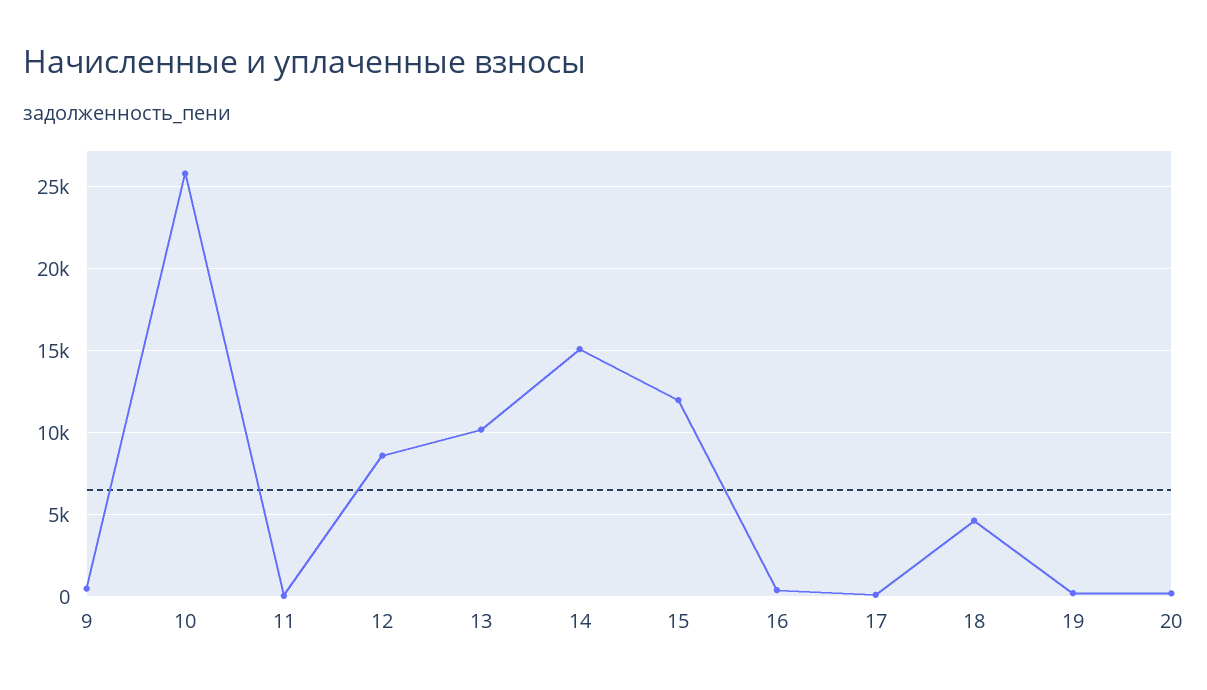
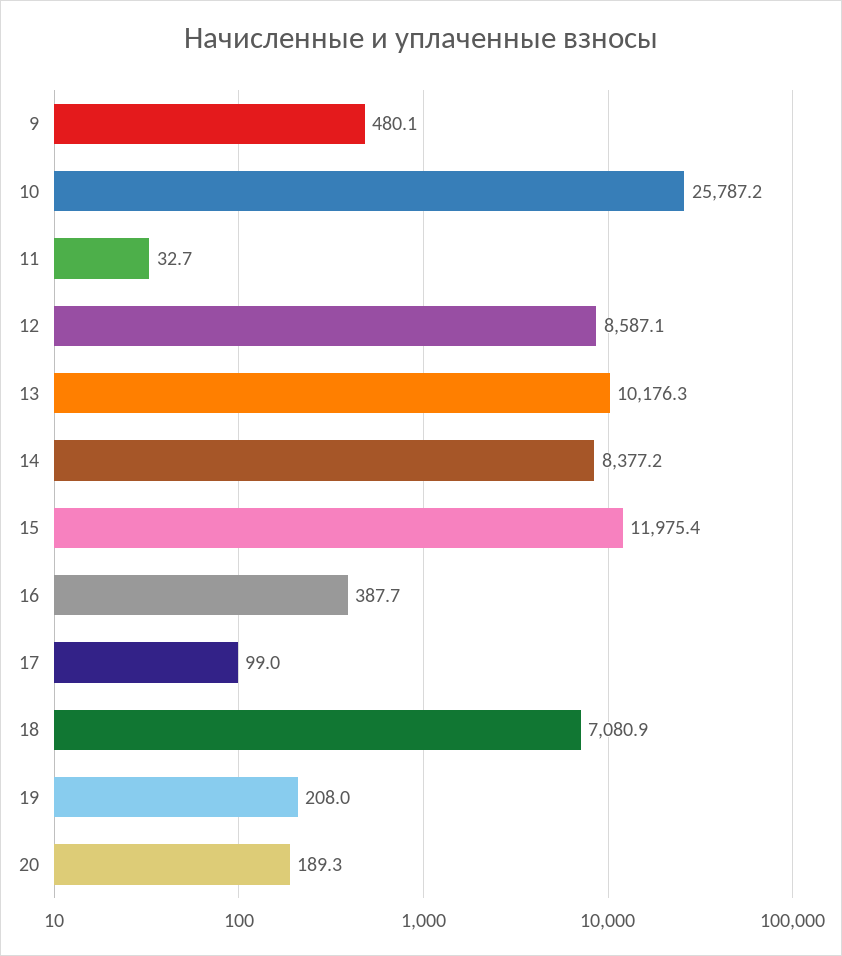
14: 15000 -> 8377.2
18: 4500 -> 7080.9

